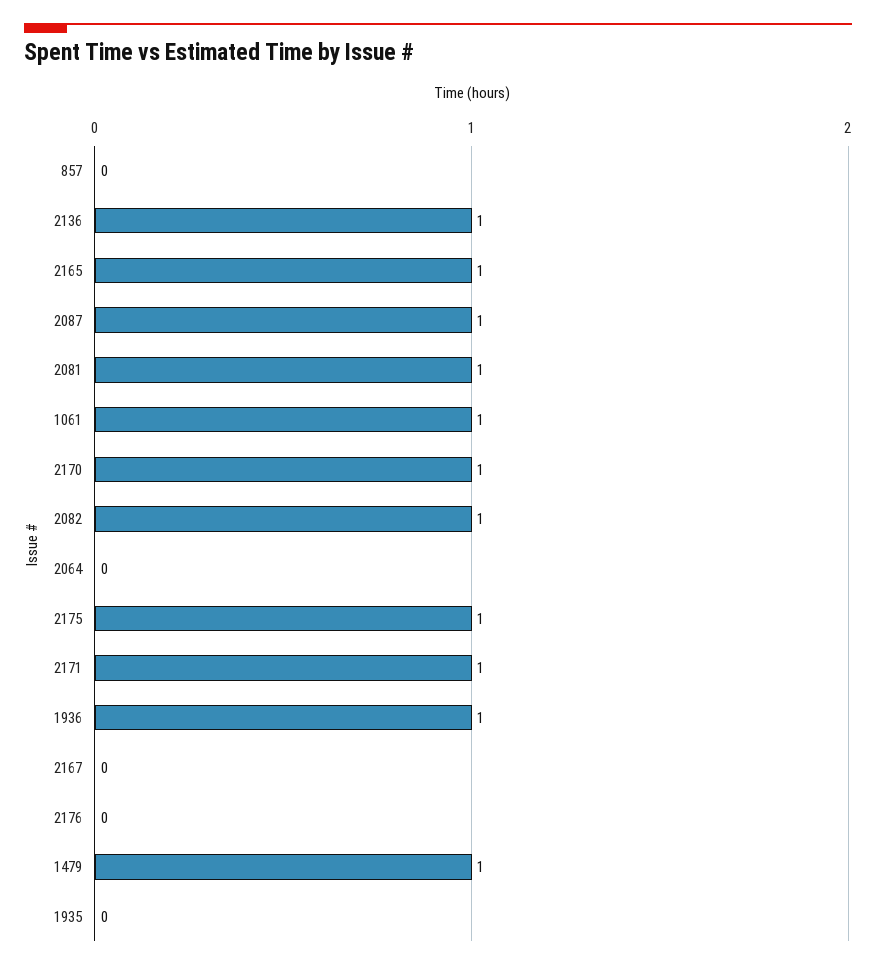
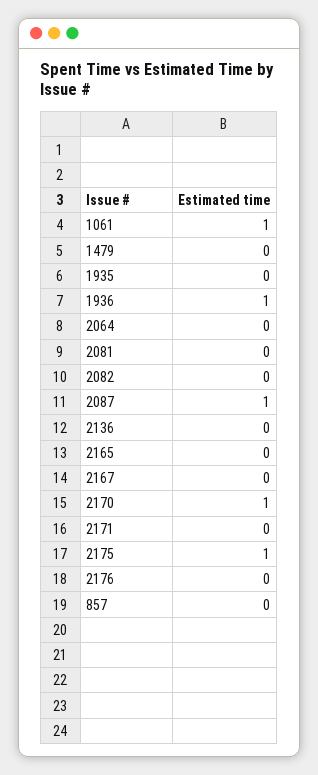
2136: 1 -> 0
2165: 1 -> 0
2081: 1 -> 0
2082: 1 -> 0
2171: 1 -> 0
1479: 1 -> 0

